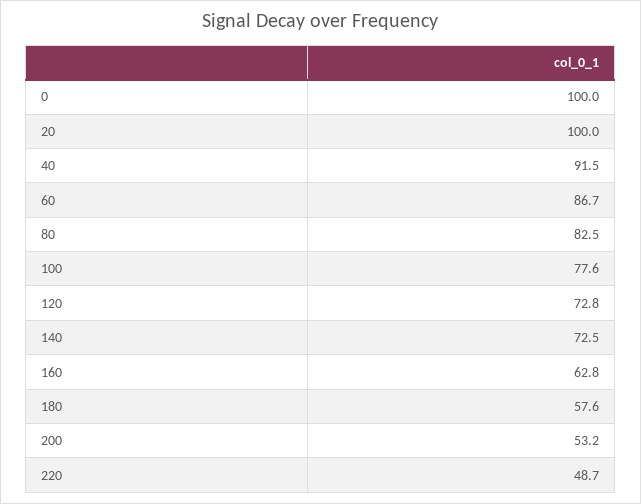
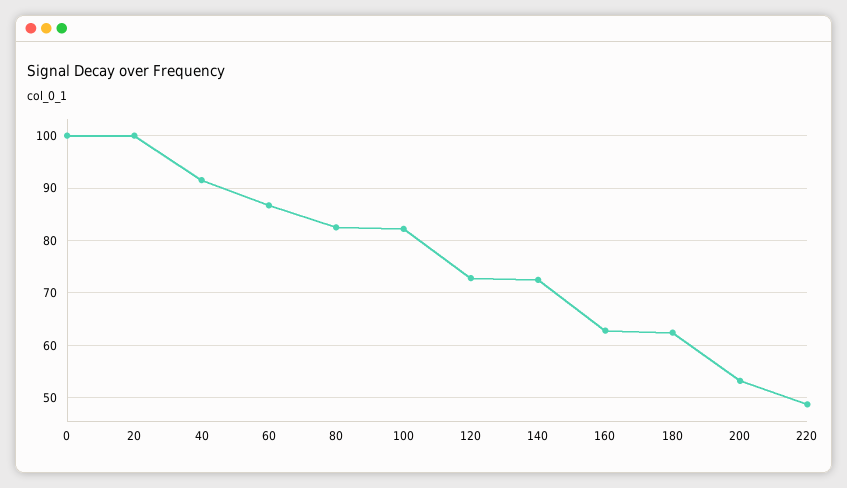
100: 77.6 -> 82
180: 57.6 -> 62

